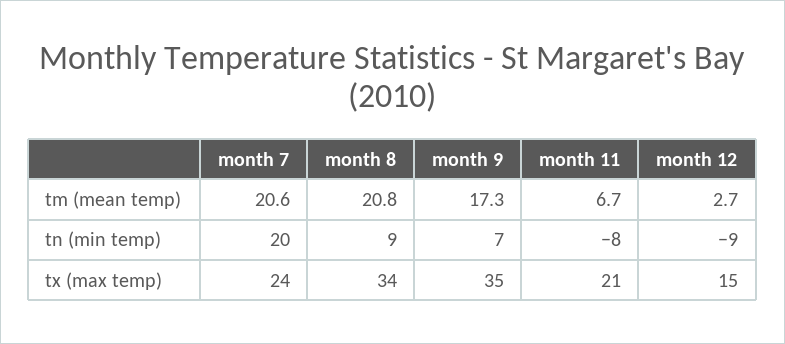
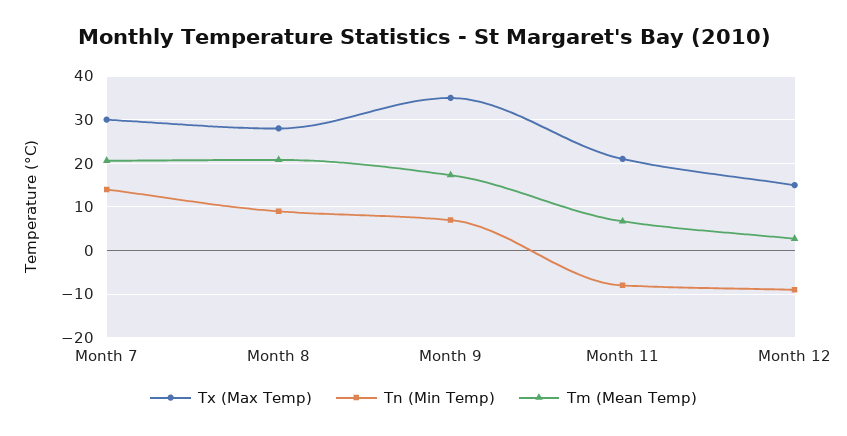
tn (min temp), month 7: 20 -> 14
tx (max temp), month 7: 24 -> 30
tx (max temp), month 8: 34 -> 28

